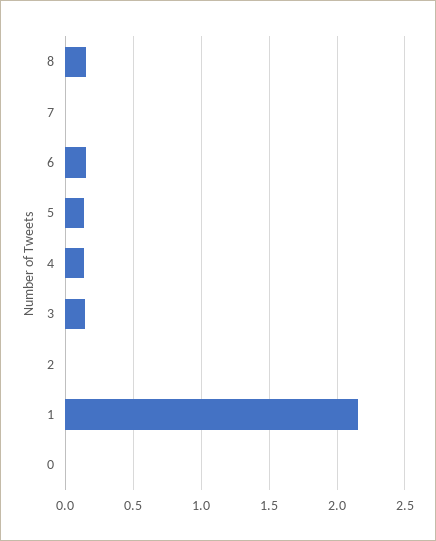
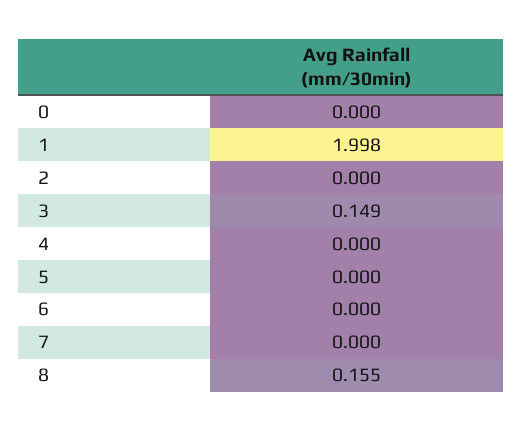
6: 0.15 -> 0
5: 0.15 -> 0
4: 0.15 -> 0
1: 2.15 -> 1.998

